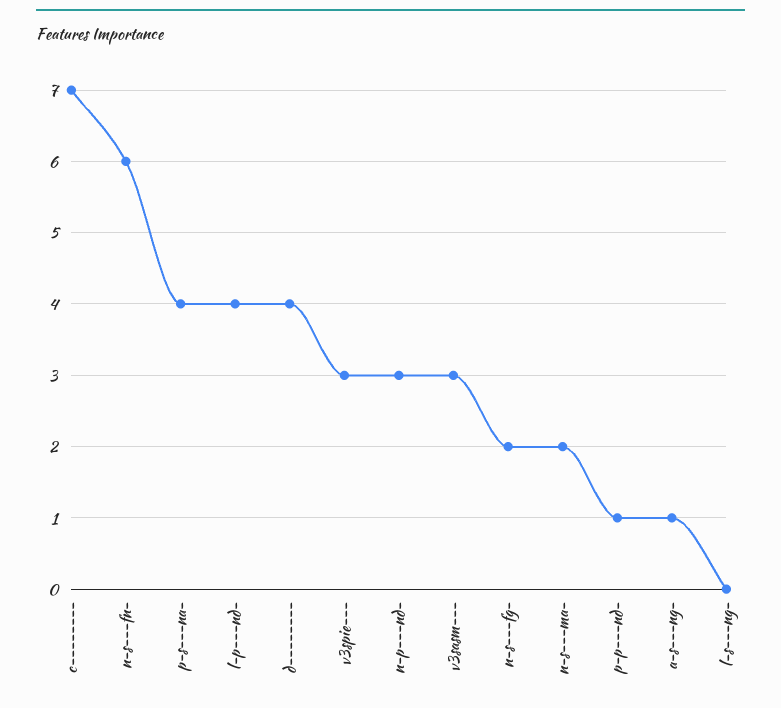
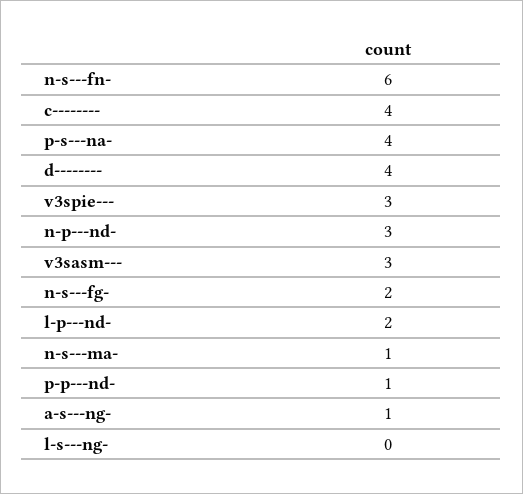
c--------: 7 -> 4
l-p---nd-: 4 -> 2
n-s---ma-: 2 -> 1

